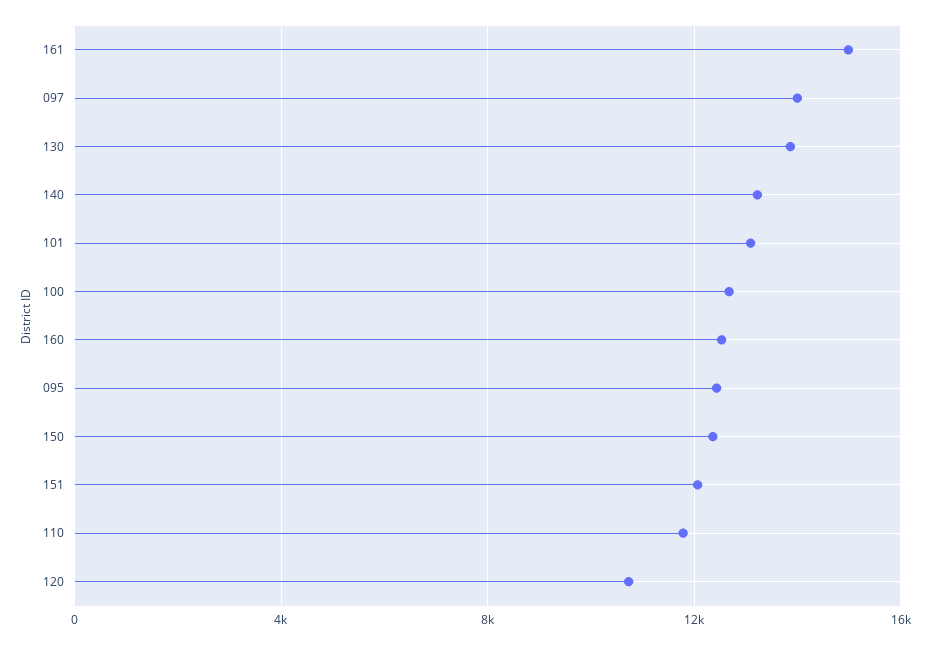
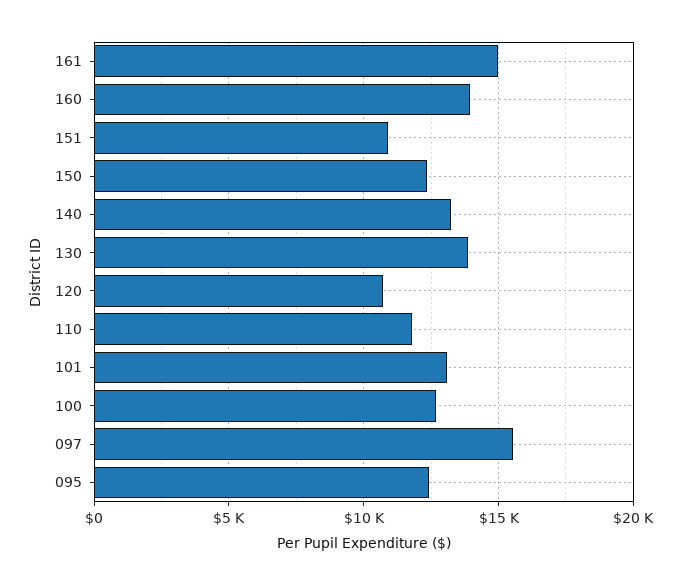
097: 14000 -> 15500
160: 12500 -> 14000
151: 12000 -> 11000

